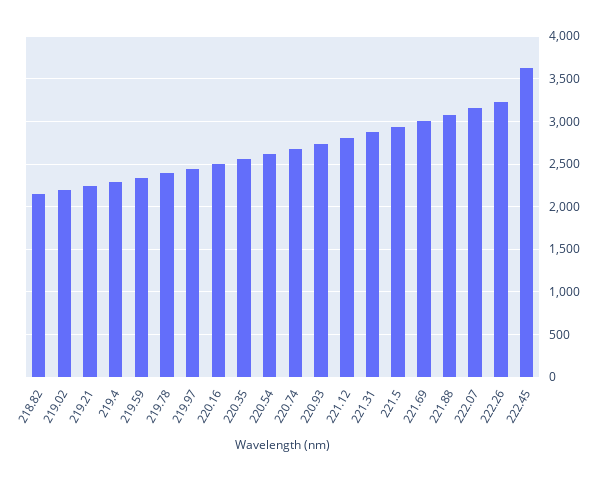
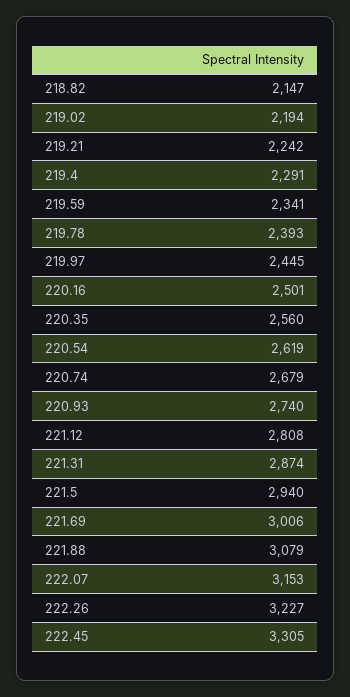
222.45: 3600 -> 3305

